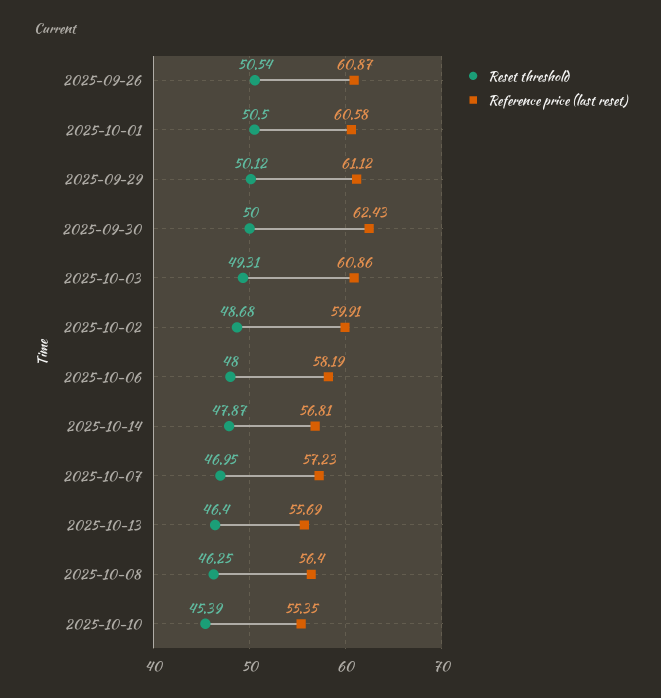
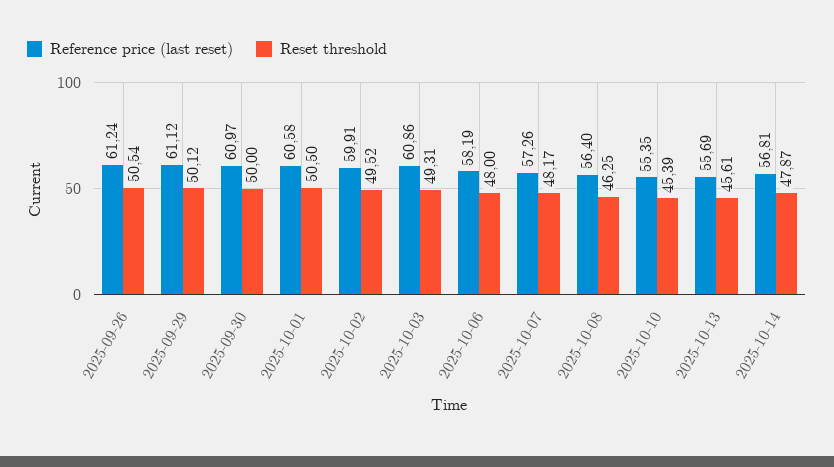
Reference price (last reset), 2025-09-26: 60.87 -> 61.24
Reference price (last reset), 2025-09-30: 62.43 -> 60.97
Reset threshold, 2025-10-02: 48.68 -> 49.52
Reset threshold, 2025-10-07: 46.95 -> 48.17
Reference price (last reset), 2025-10-07: 57.23 -> 57.26
Reset threshold, 2025-10-13: 46.4 -> 45.61

